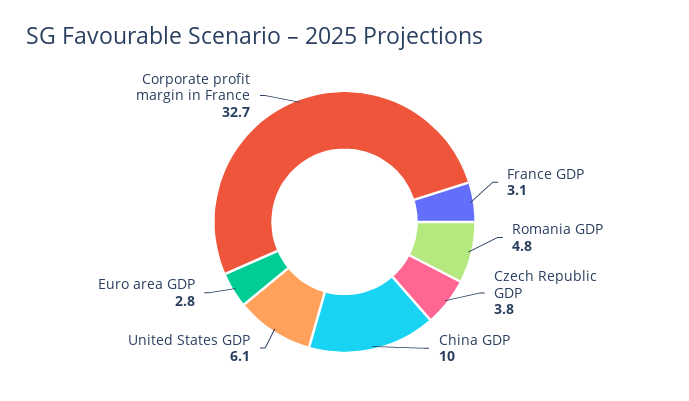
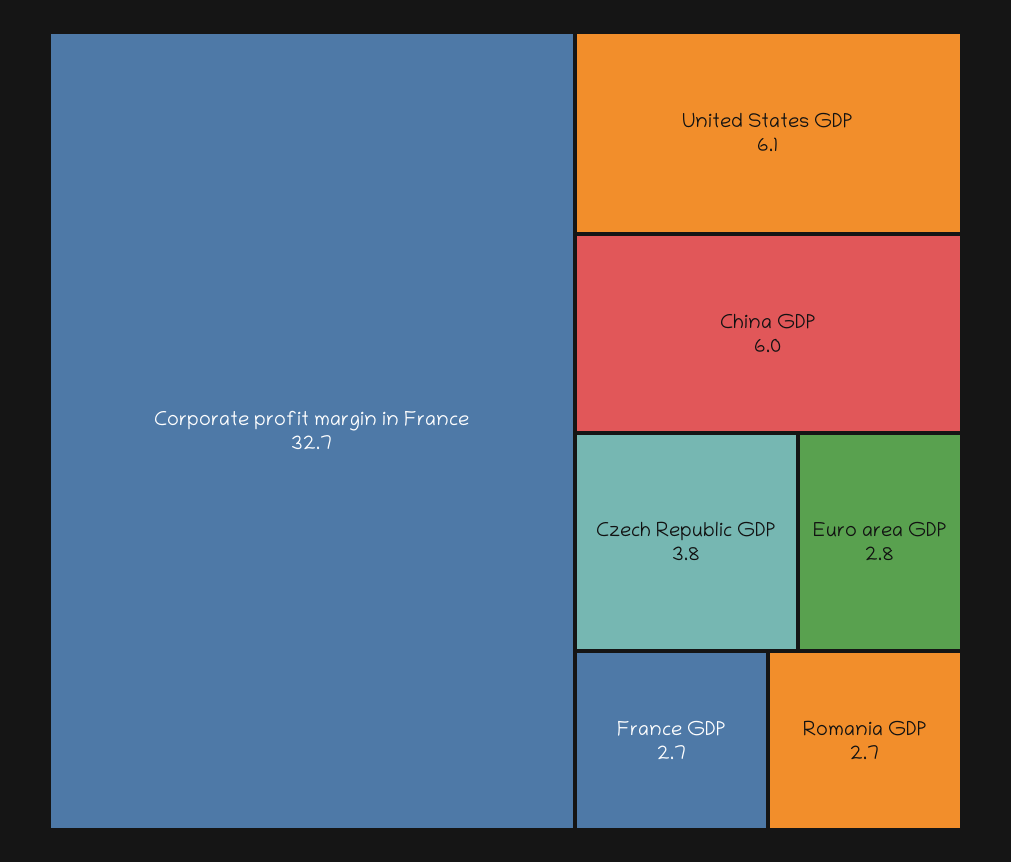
France GDP: 3.1 -> 2.7
Romania GDP: 4.8 -> 2.7
China GDP: 10 -> 6

